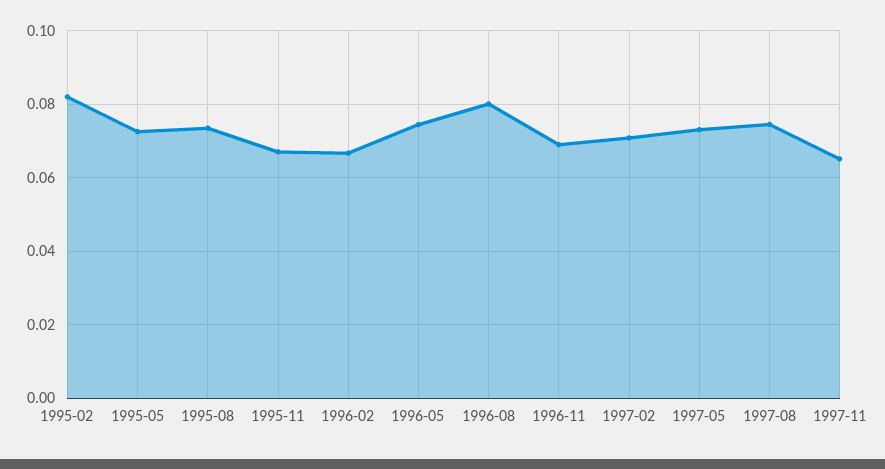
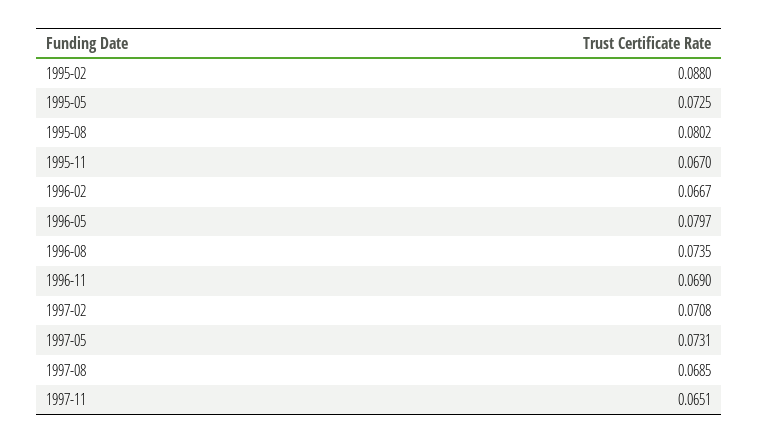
1995-02: 0.082 -> 0.088
1995-08: 0.074 -> 0.0802
1996-05: 0.074 -> 0.0797
1996-08: 0.08 -> 0.0735
1997-08: 0.074 -> 0.0685

